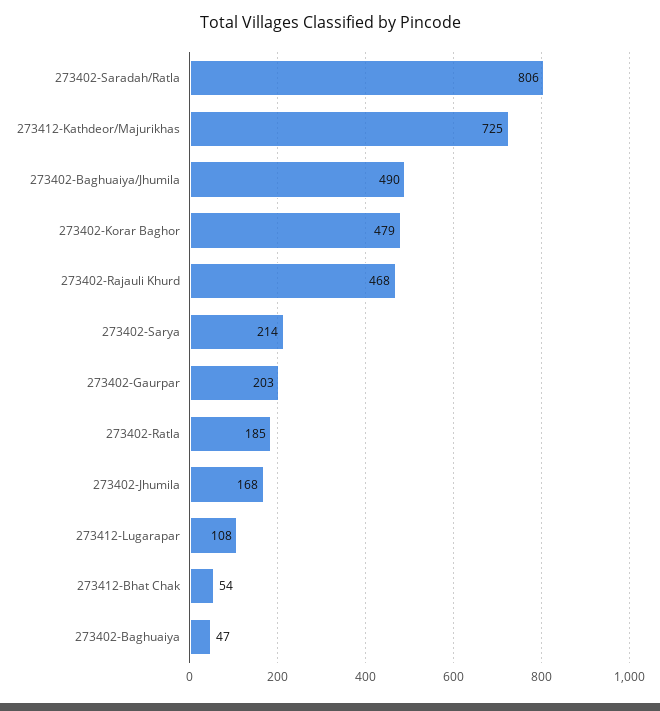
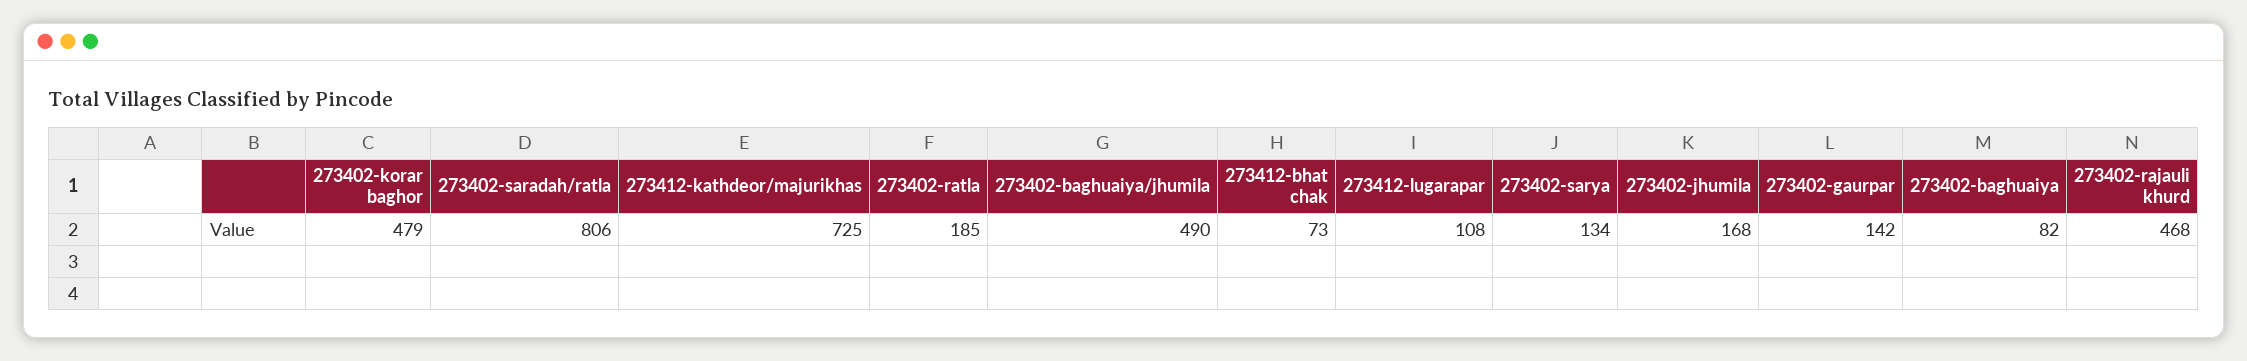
273402-Sarya: 214 -> 134
273402-Gaurpar: 203 -> 142
273412-Bhat Chak: 54 -> 73
273402-Baghuaiya: 47 -> 82

